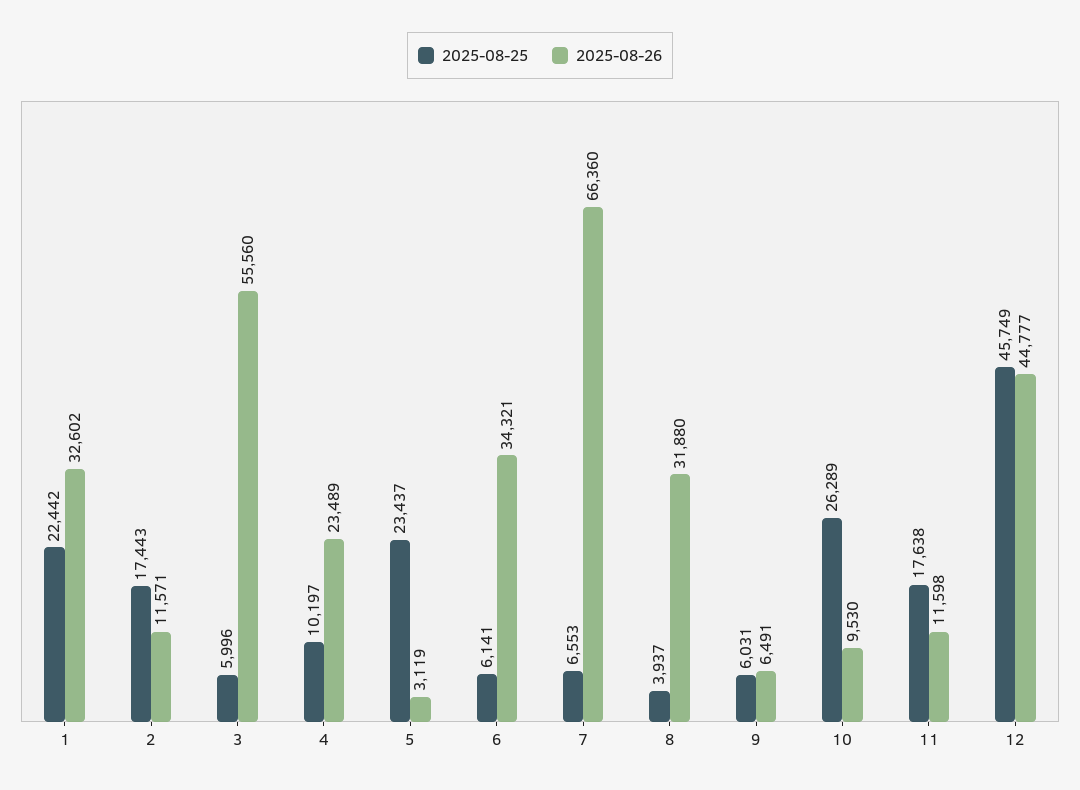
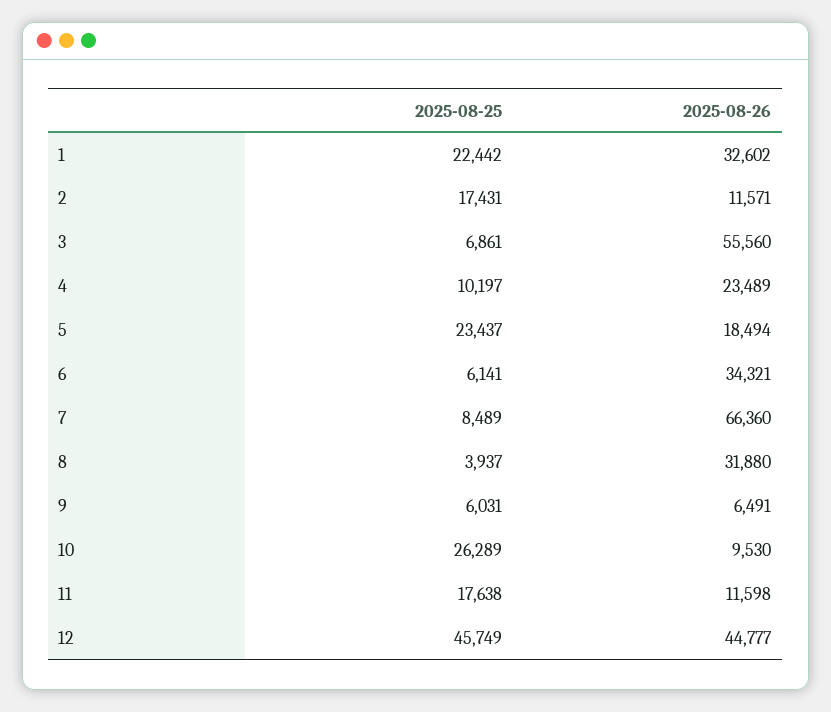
2025-08-25, 2: 17443 -> 17431
2025-08-25, 3: 5996 -> 6861
2025-08-26, 5: 3119 -> 18494
2025-08-25, 7: 6553 -> 8489

